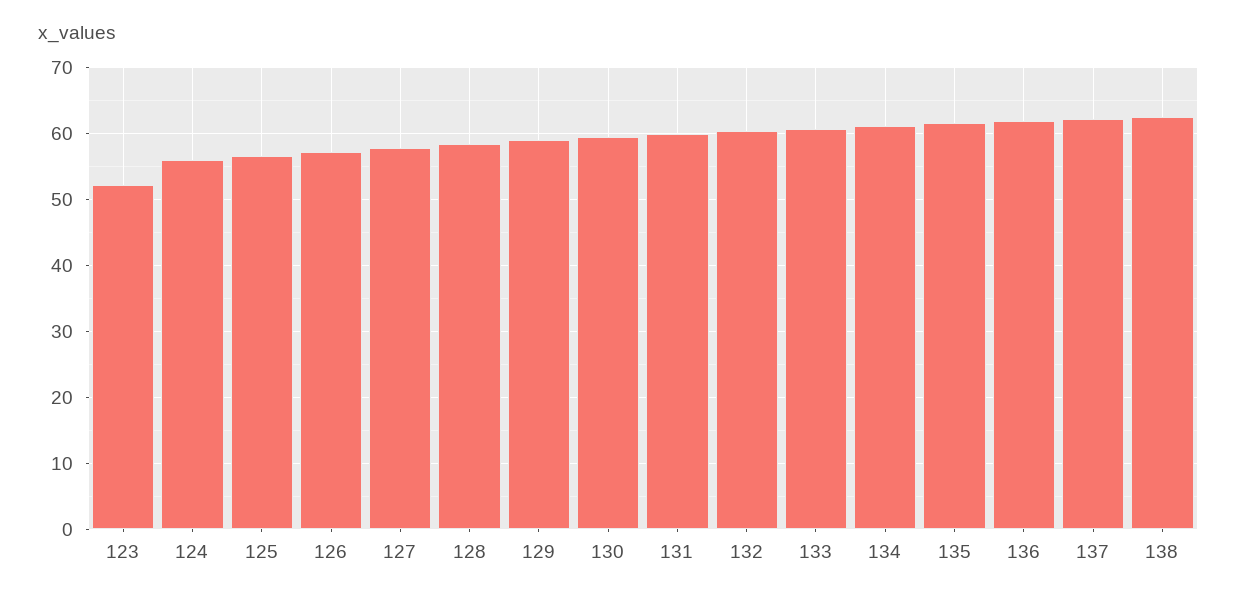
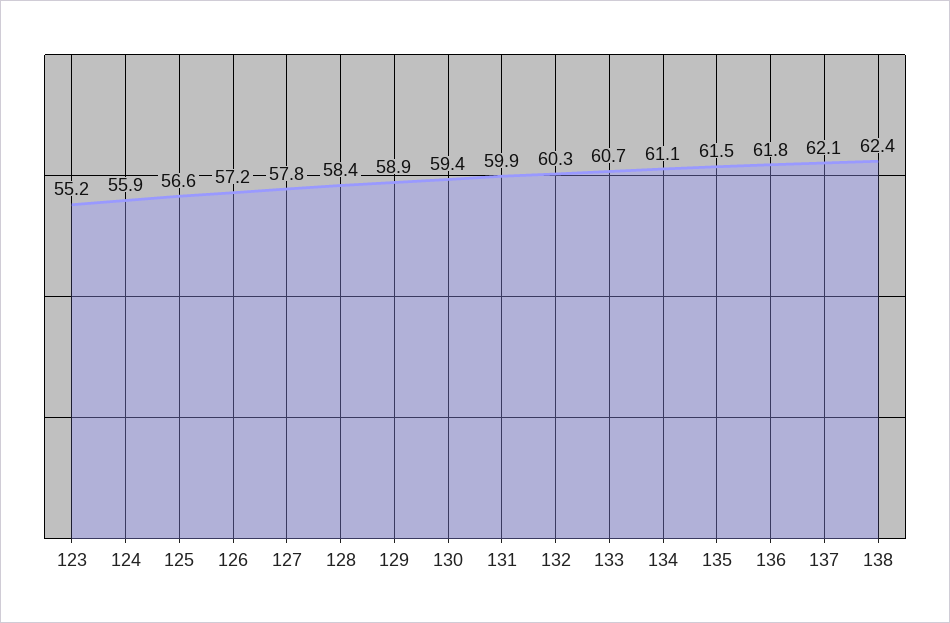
123: 52 -> 55.2

